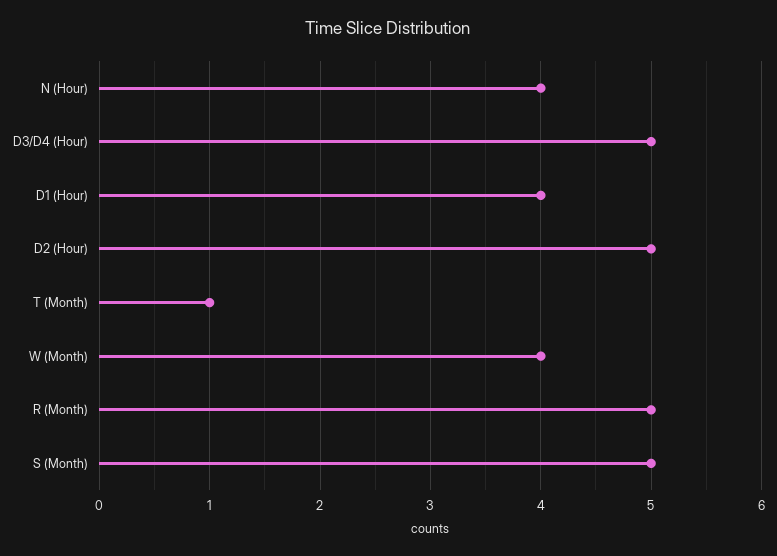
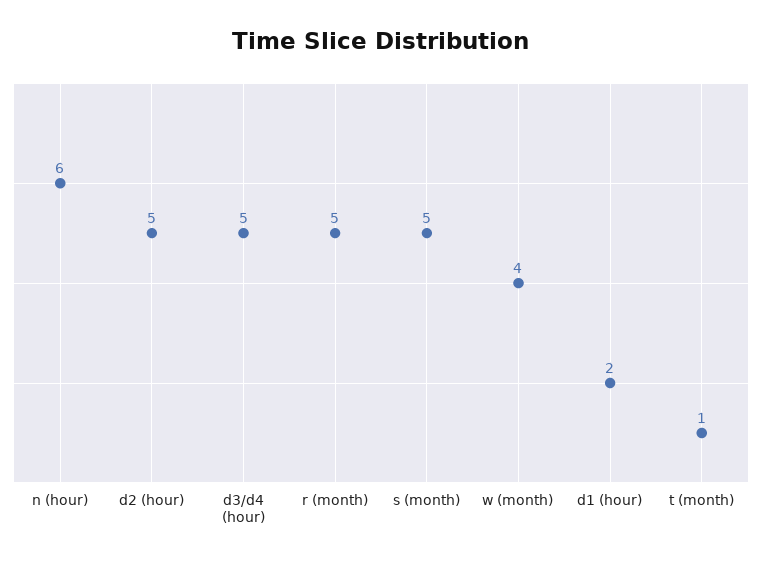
N (Hour): 4 -> 6
D1 (Hour): 4 -> 2

